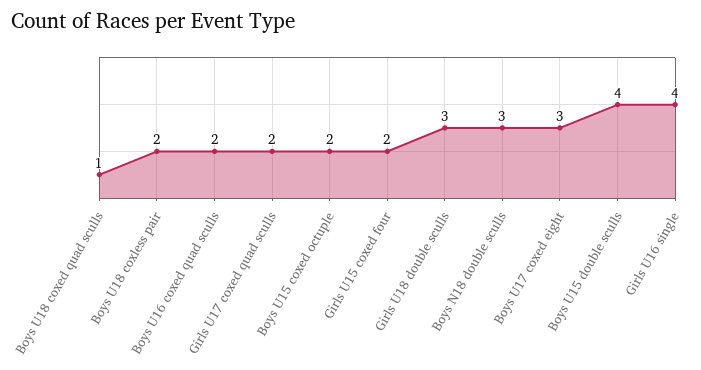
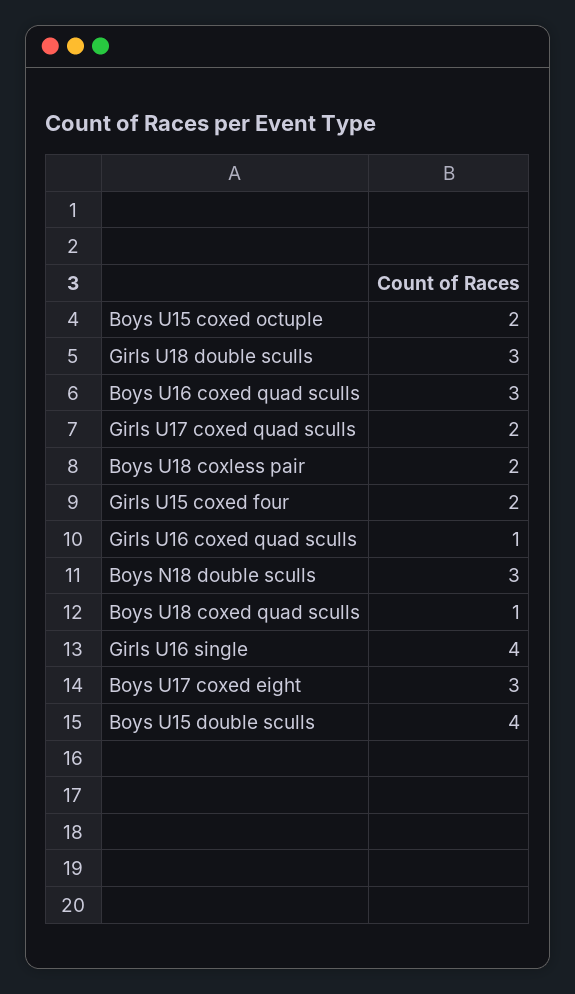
Boys U16 coxed quad sculls: 2 -> 3
Girls U16 coxed quad sculls: none -> 1

